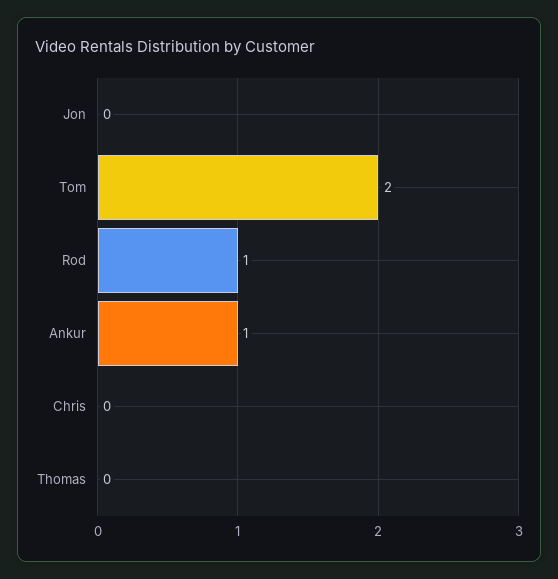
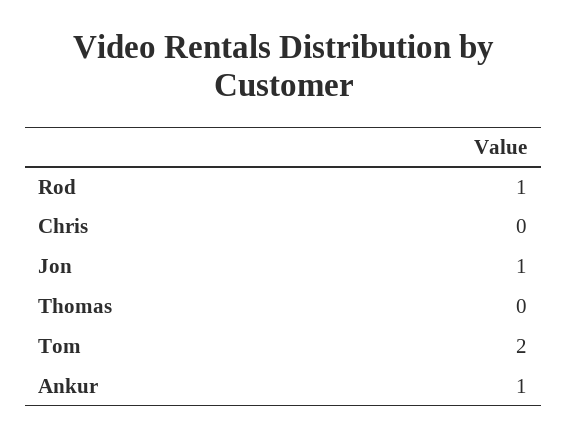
Jon: 0 -> 1

